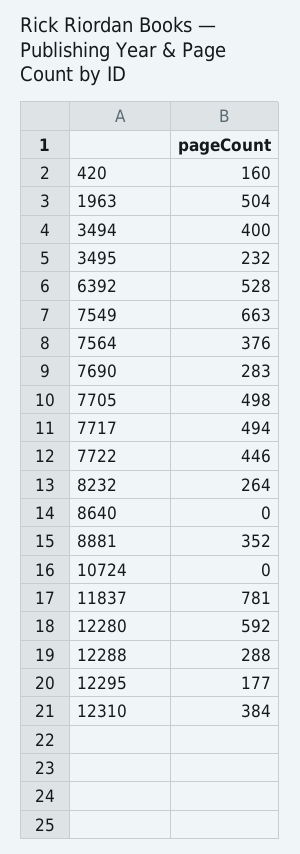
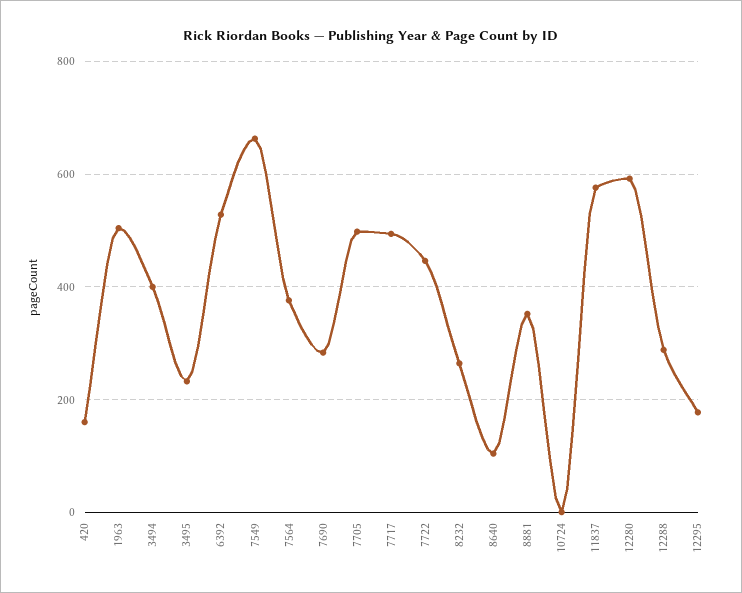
8640: 0 -> 100
11837: 781 -> 580
12310: 384 -> none

